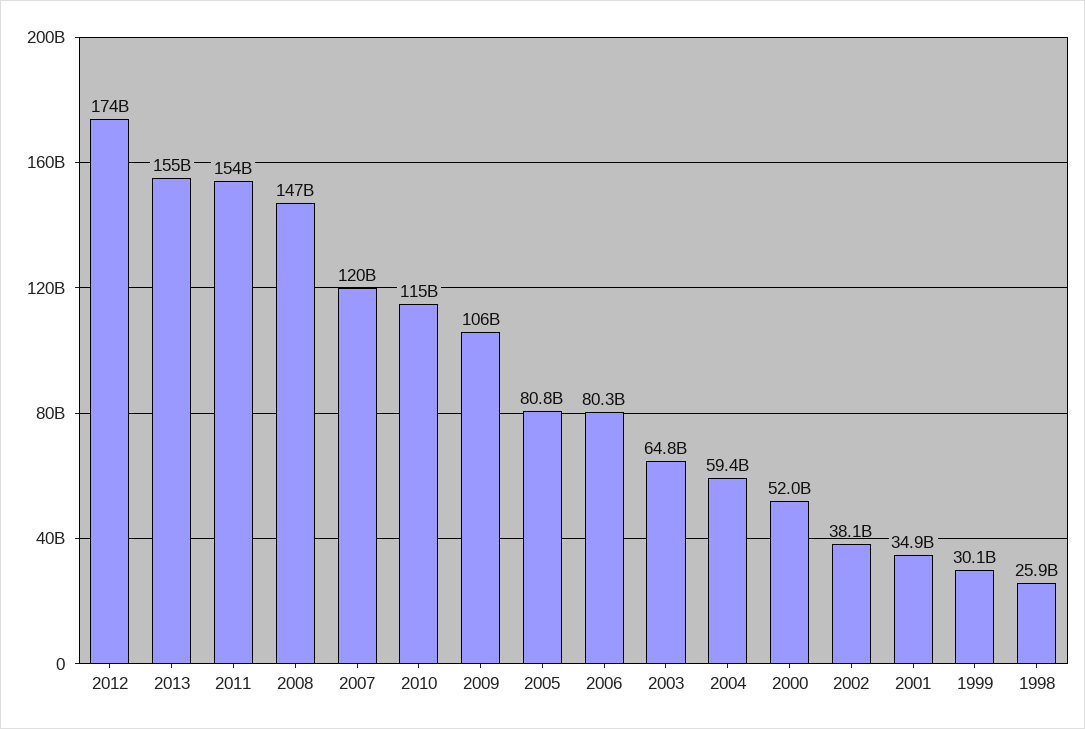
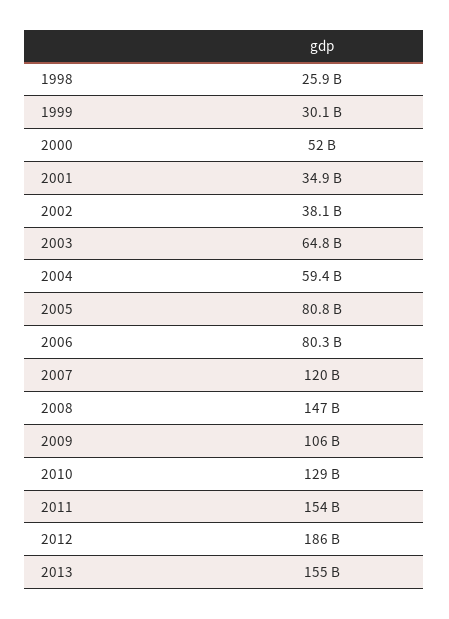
2012: 174000000000 -> 186000000000
2010: 115000000000 -> 129000000000

